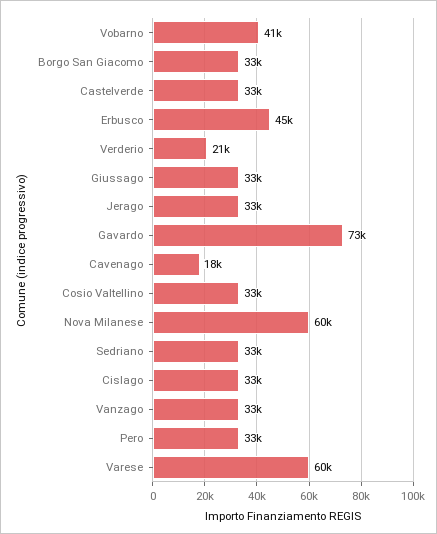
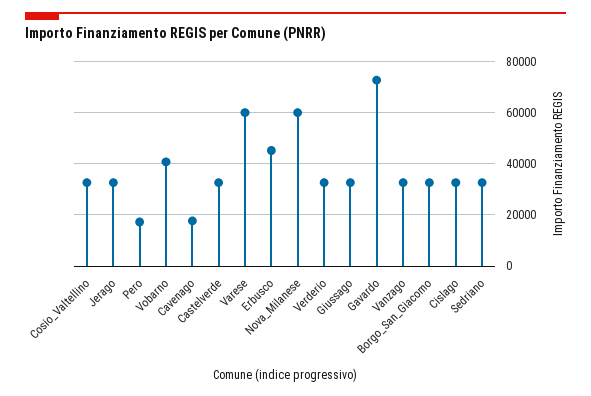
Verderio: 21000 -> 32500
Pero: 33000 -> 17500

